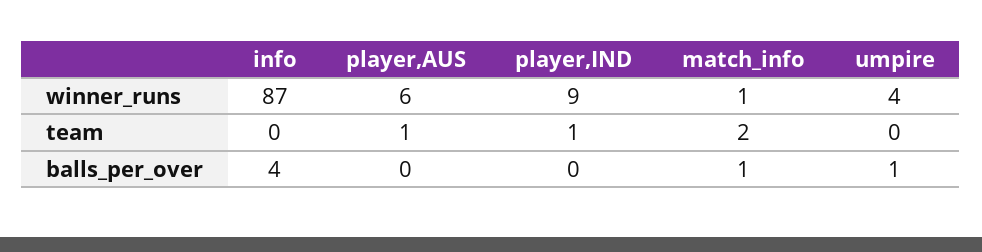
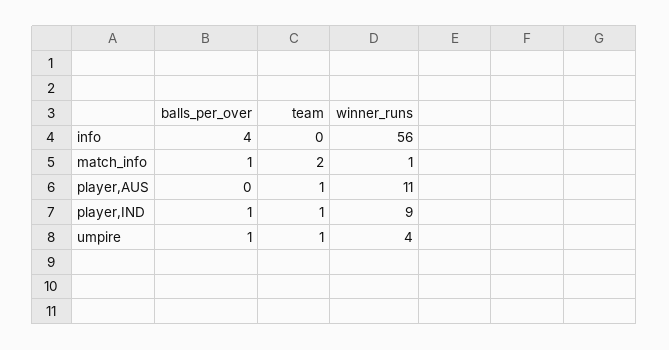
info, winner_runs: 87 -> 56
player,AUS, winner_runs: 6 -> 11
umpire, team: 0 -> 1
player,IND, balls_per_over: 0 -> 1

